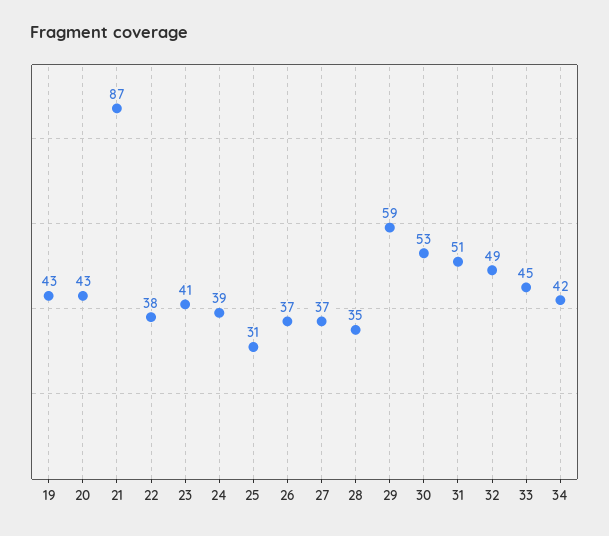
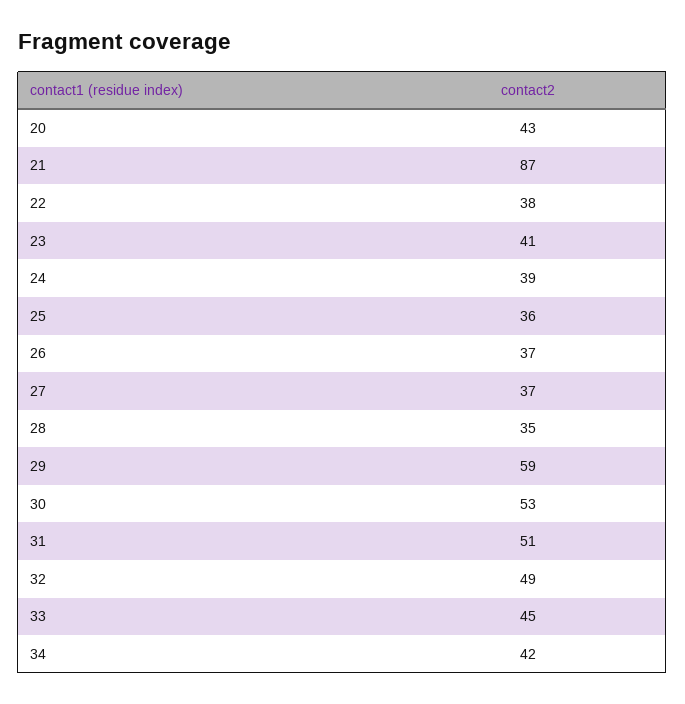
19: 43 -> none
25: 31 -> 36

